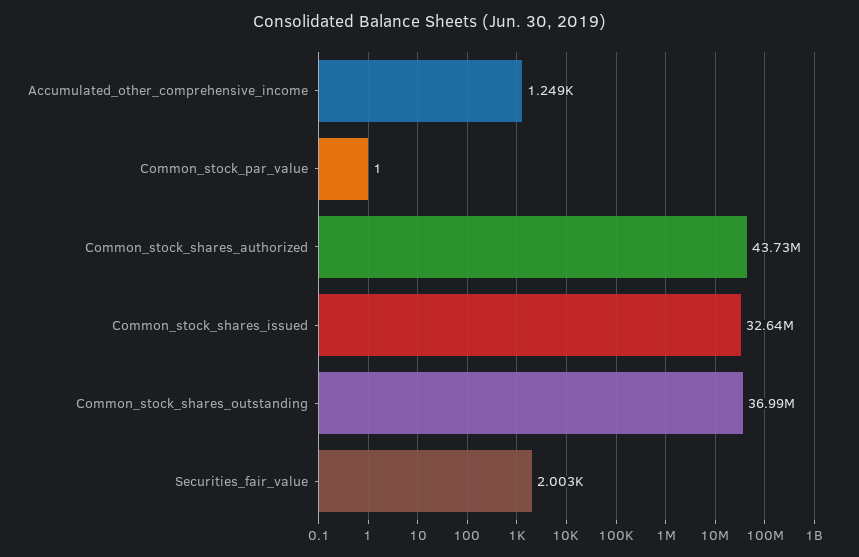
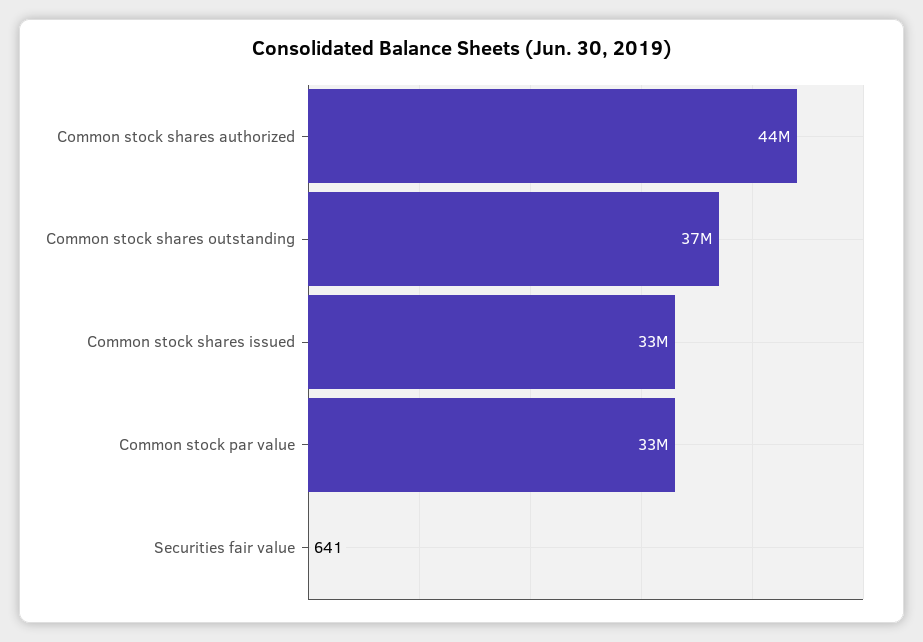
Accumulated_other_comprehensive_income: 1249 -> none
Common_stock_par_value: 1 -> 33000000
Securities_fair_value: 2003 -> 641

